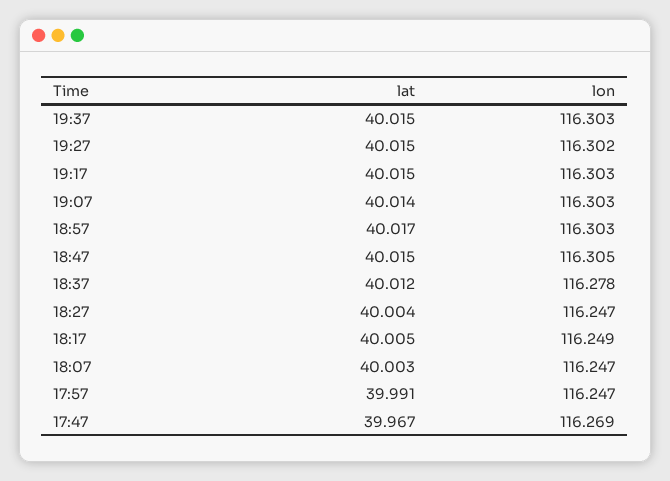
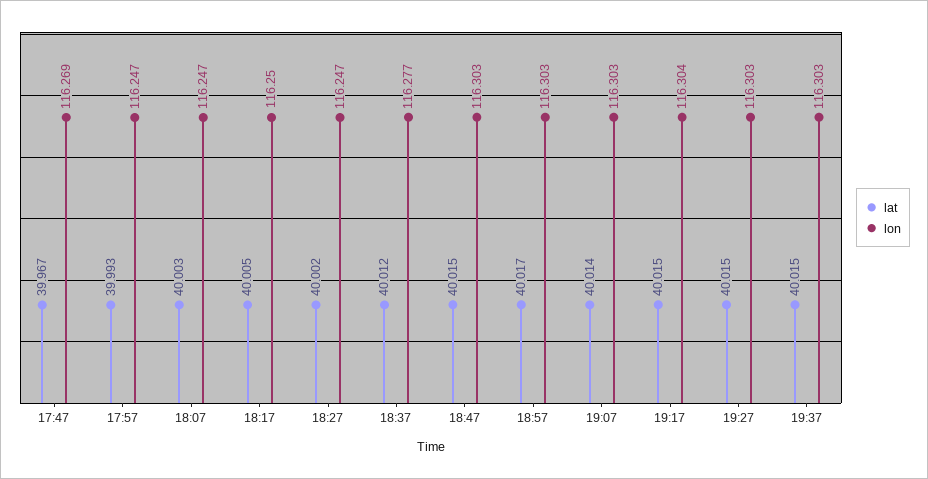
lon, 19:27: 116.302 -> 116.303
lon, 19:17: 116.303 -> 116.304
lon, 18:47: 116.305 -> 116.303
lon, 18:37: 116.278 -> 116.277
lat, 18:27: 40.004 -> 40.002
lon, 18:17: 116.249 -> 116.25
lat, 17:57: 39.991 -> 39.993

